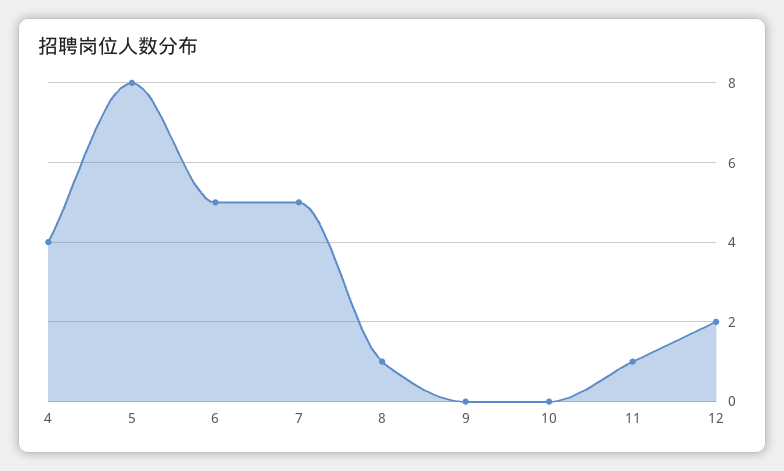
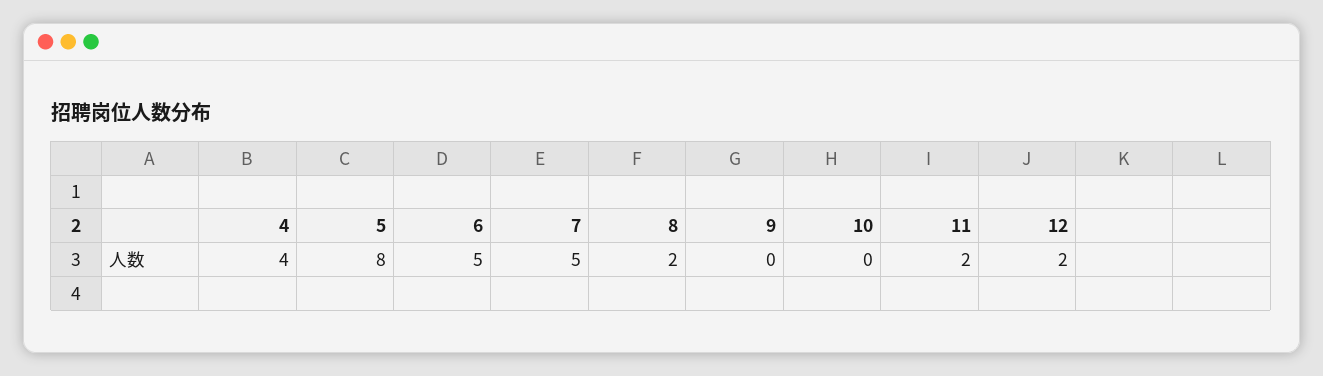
8: 1 -> 2
11: 1 -> 2

